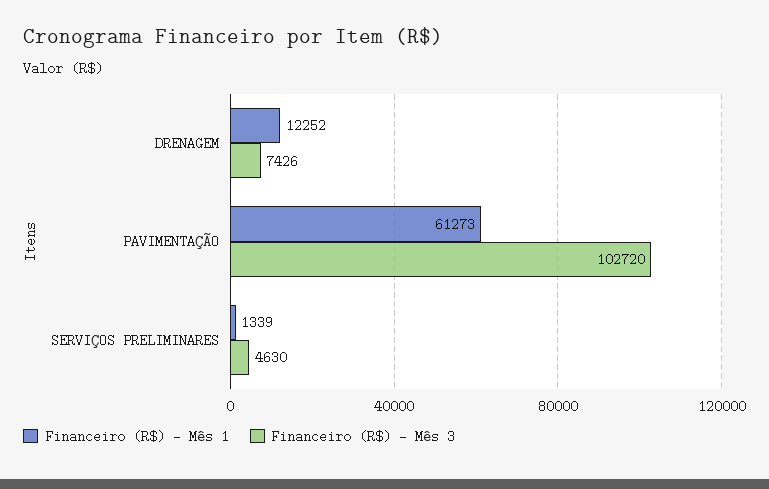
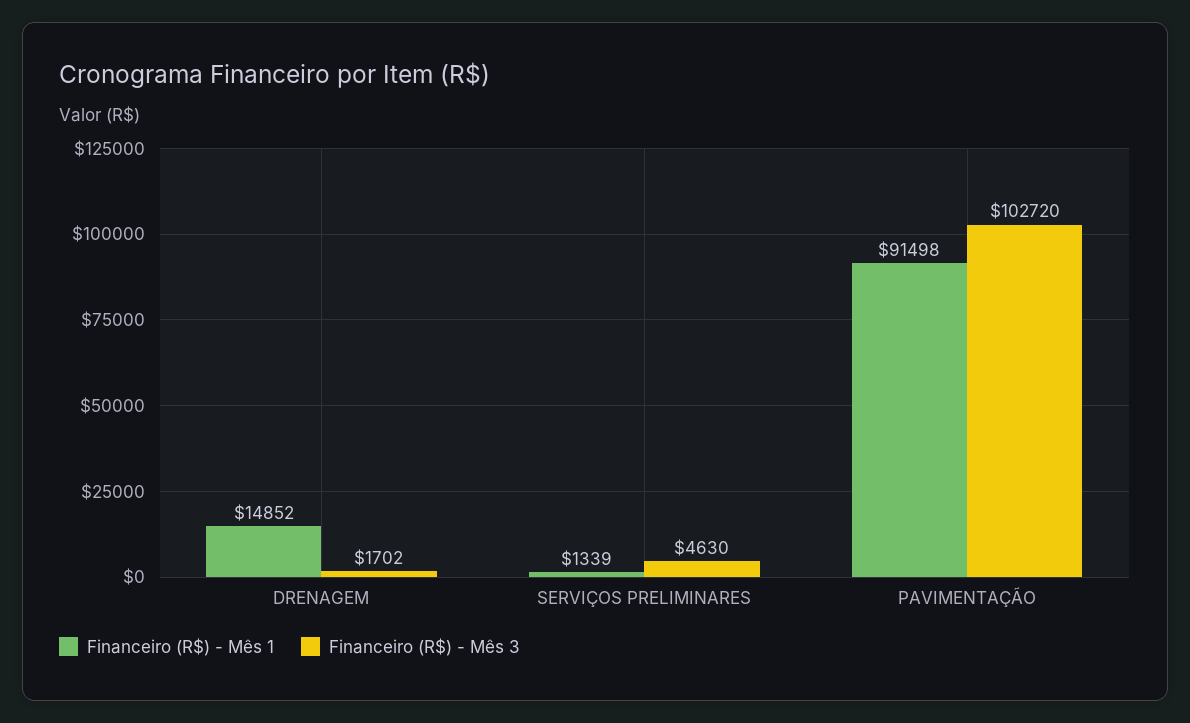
Financeiro (R$) - Mês 1, DRENAGEM: 12252 -> 14852
Financeiro (R$) - Mês 3, DRENAGEM: 7426 -> 1702
Financeiro (R$) - Mês 1, PAVIMENTAÇÃO: 61273 -> 91498

